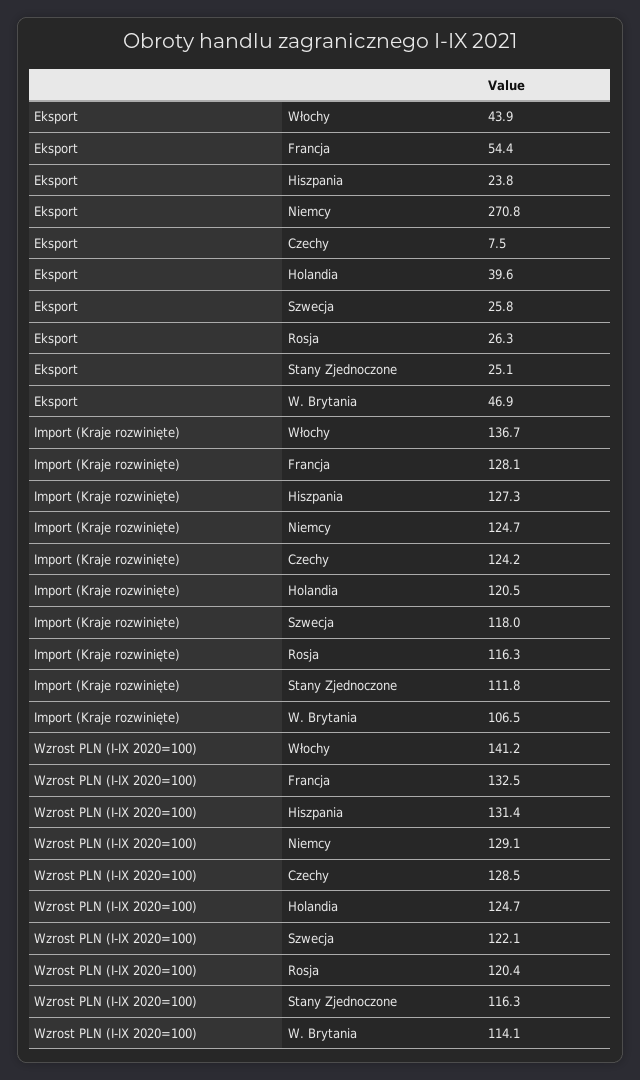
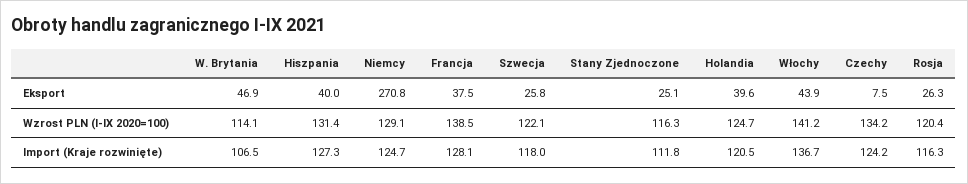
Eksport, Francja: 54.4 -> 37.5
Eksport, Hiszpania: 23.8 -> 40
Wzrost PLN (I-IX 2020=100), Francja: 132.5 -> 138.5
Wzrost PLN (I-IX 2020=100), Czechy: 128.5 -> 134.2

